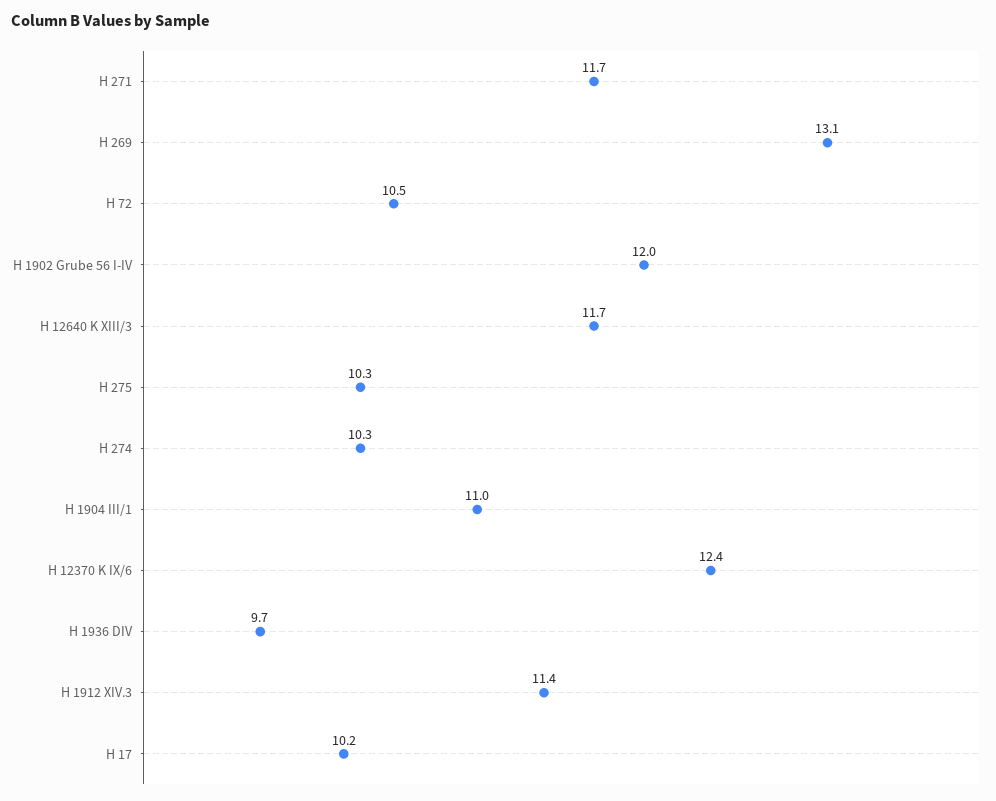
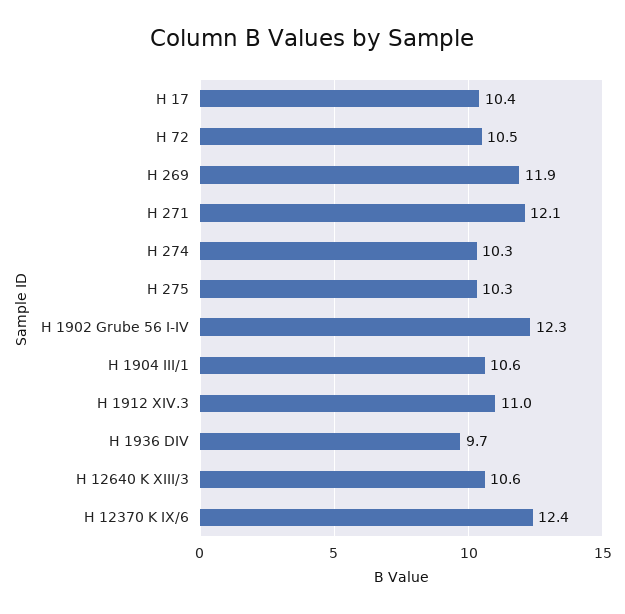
H 271: 11.7 -> 12.1
H 269: 13.1 -> 11.9
H 1902 Grube 56 I-IV: 12 -> 12.3
H 12640 K XIII/3: 11.7 -> 10.6
H 1904 III/1: 11 -> 10.6
H 1912 XIV.3: 11.4 -> 11
H 17: 10.2 -> 10.4

